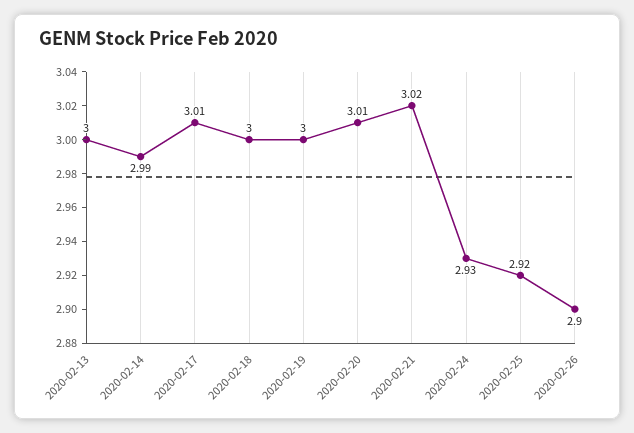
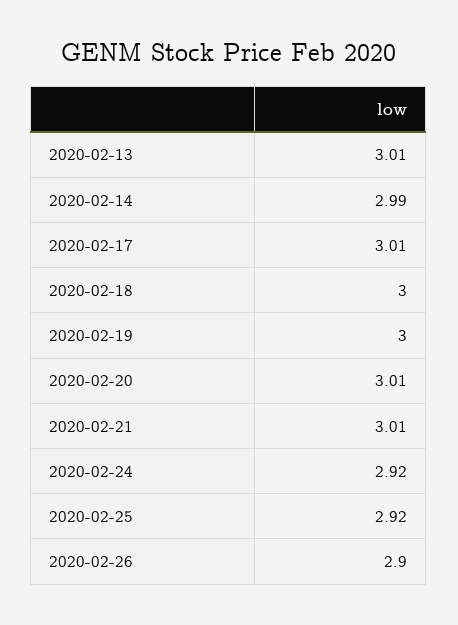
2020-02-13: 3 -> 3.01
2020-02-21: 3.02 -> 3.01
2020-02-24: 2.93 -> 2.92

